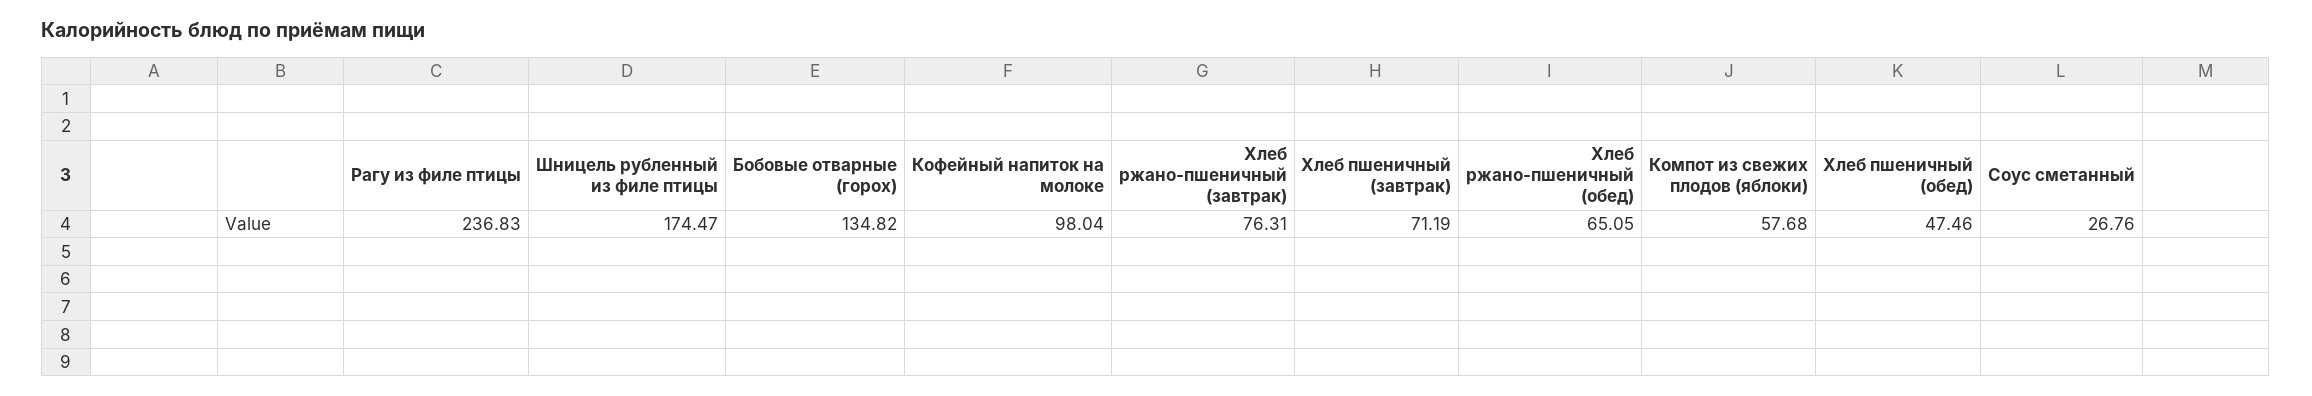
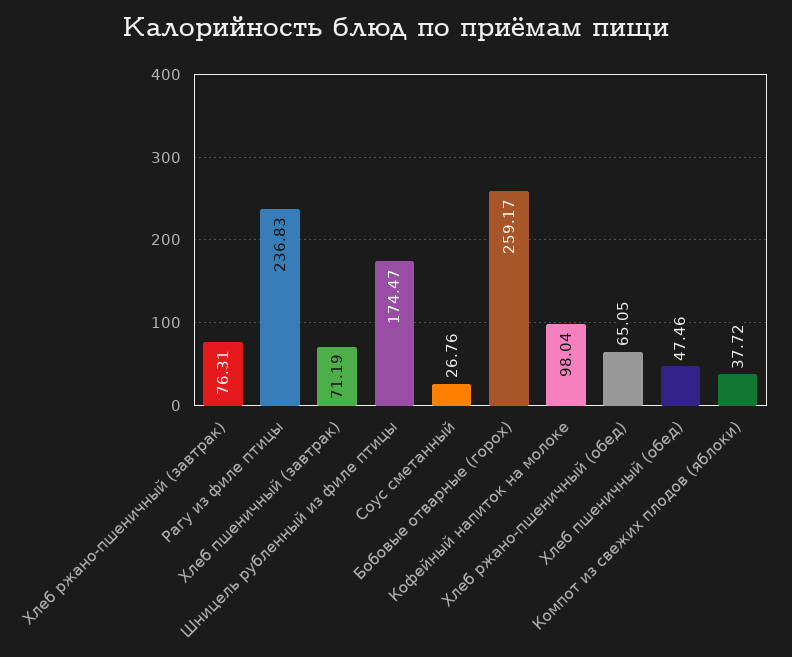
Бобовые отварные (горох): 134.82 -> 259.17
Компот из свежих плодов (яблоки): 57.68 -> 37.72

